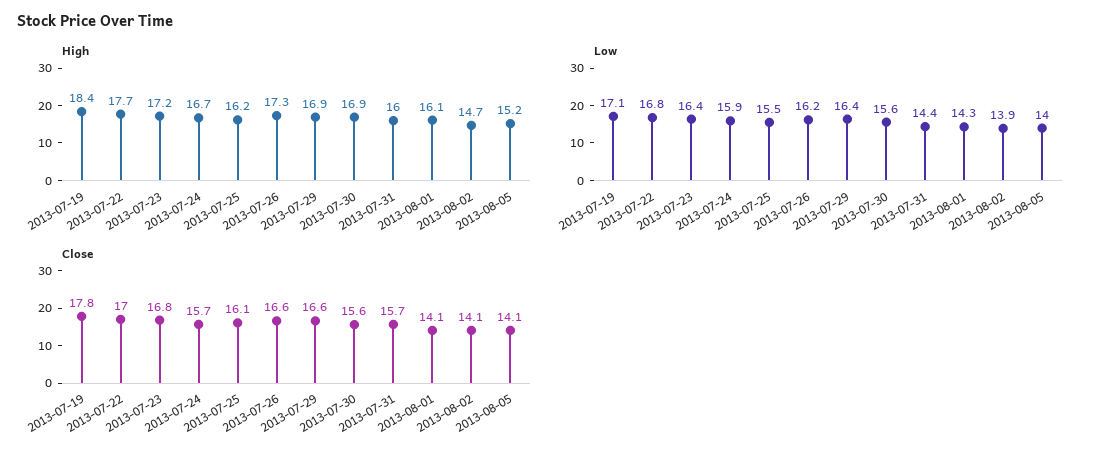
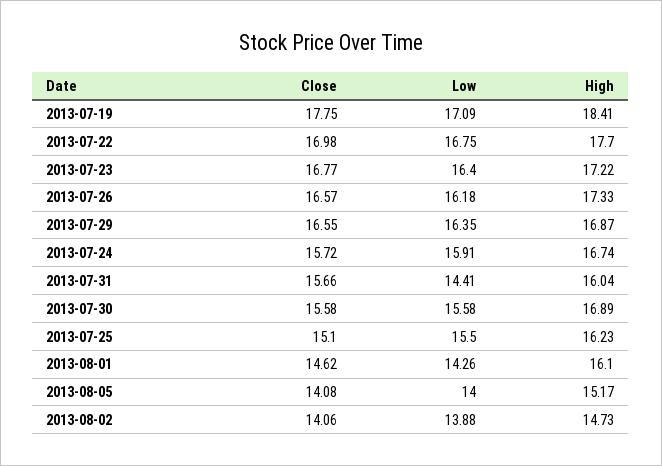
Close, 2013-07-25: 16.1 -> 15.1
Close, 2013-08-01: 14.1 -> 14.62

